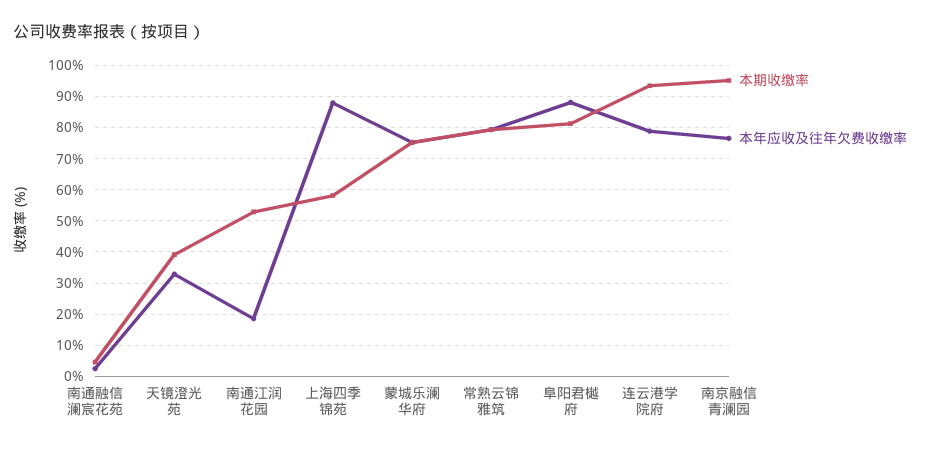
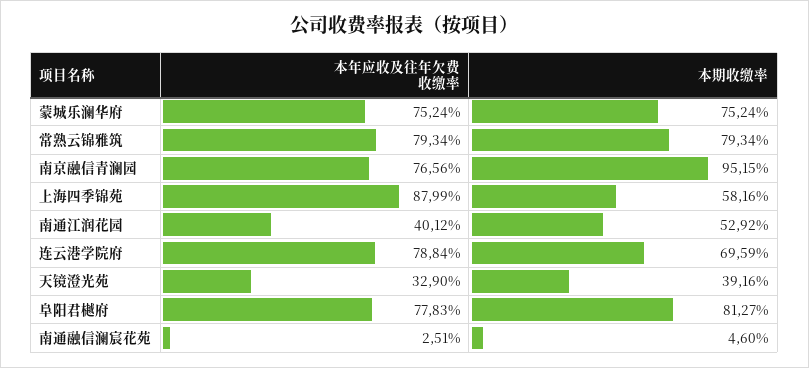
本年应收及往年欠费收缴率, 南通江润花园: 18 -> 40.12
本年应收及往年欠费收缴率, 阜阳君樾府: 88 -> 77.83
本期收缴率, 连云港学院府: 94 -> 69.59

